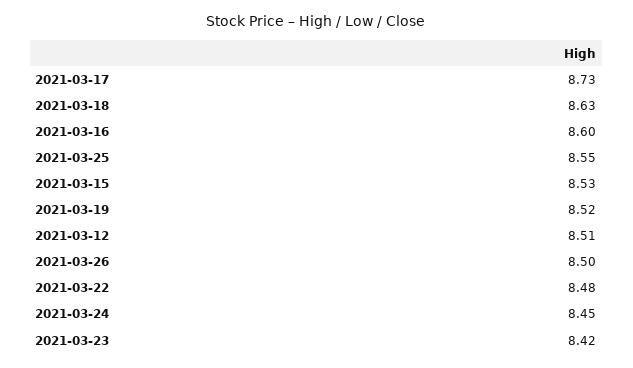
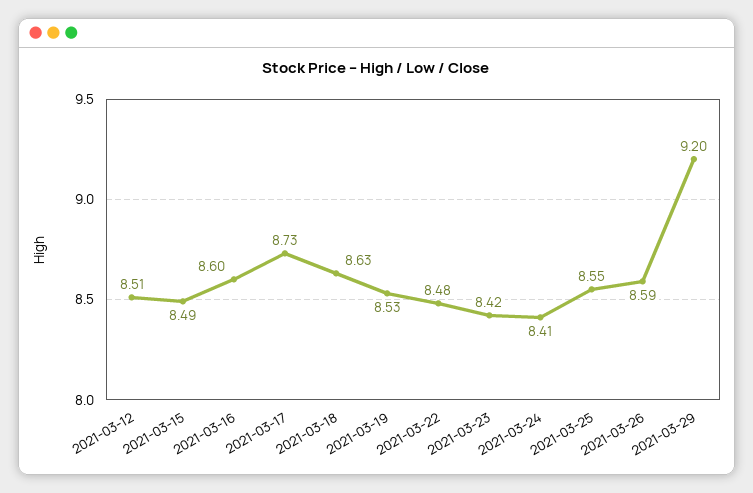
2021-03-15: 8.53 -> 8.49
2021-03-19: 8.52 -> 8.53
2021-03-26: 8.5 -> 8.59
2021-03-24: 8.45 -> 8.41
2021-03-29: none -> 9.2

